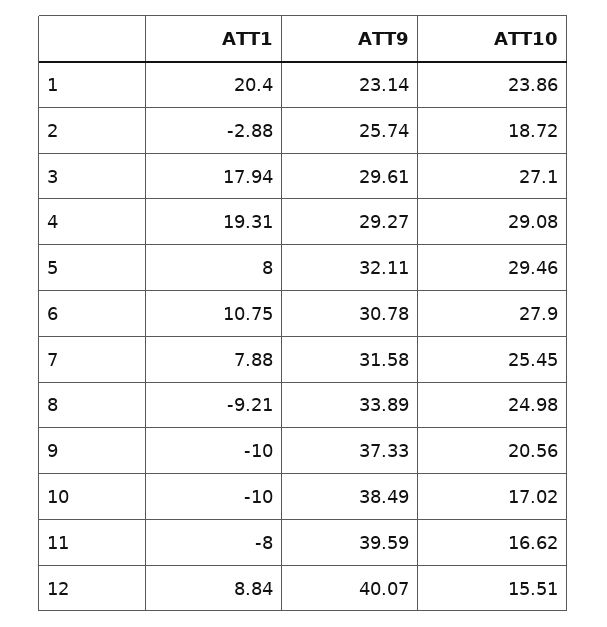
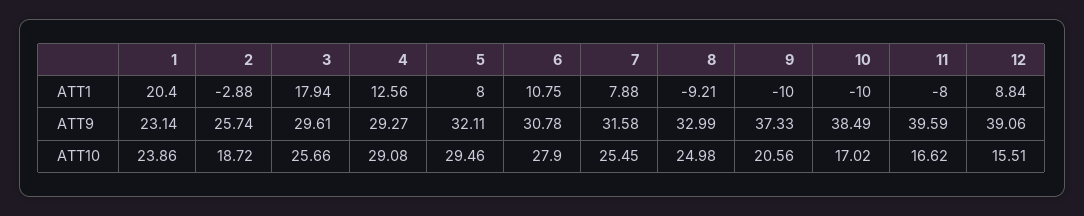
ATT10, 3: 27.1 -> 25.66
ATT1, 4: 19.31 -> 12.56
ATT9, 8: 33.89 -> 32.99
ATT9, 12: 40.07 -> 39.06

